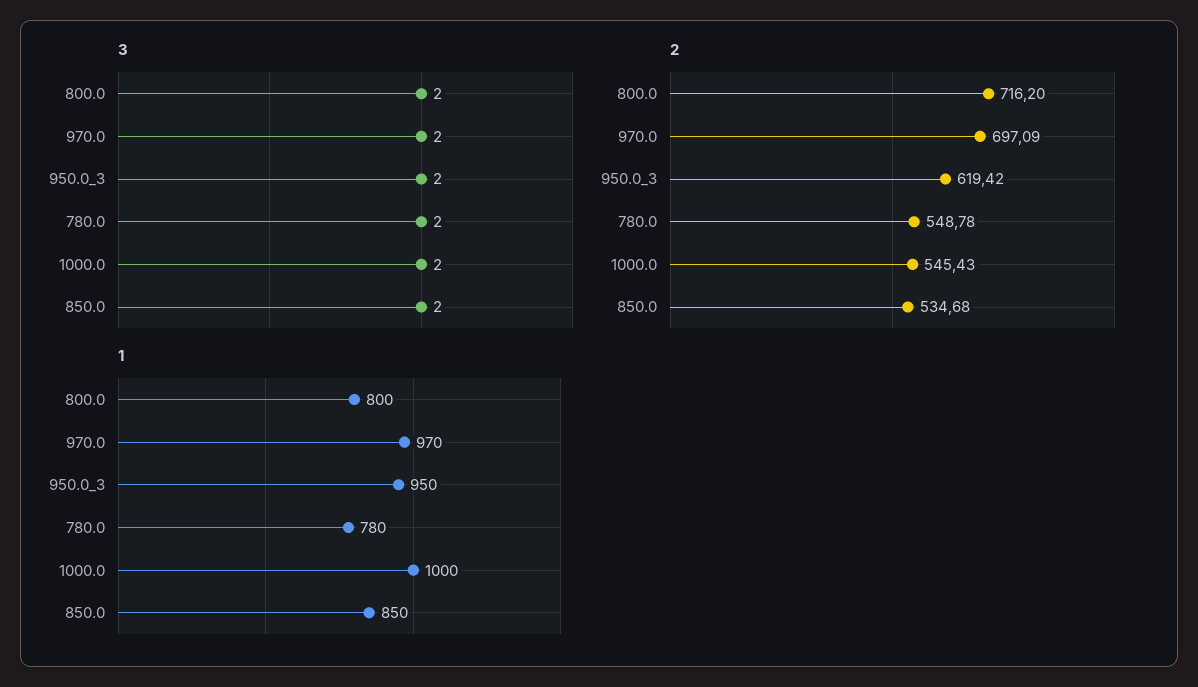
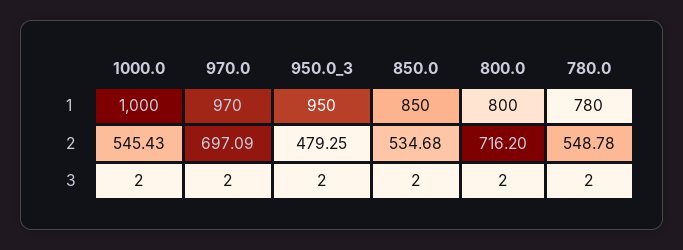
2, 950.0_3: 619.42 -> 479.25

